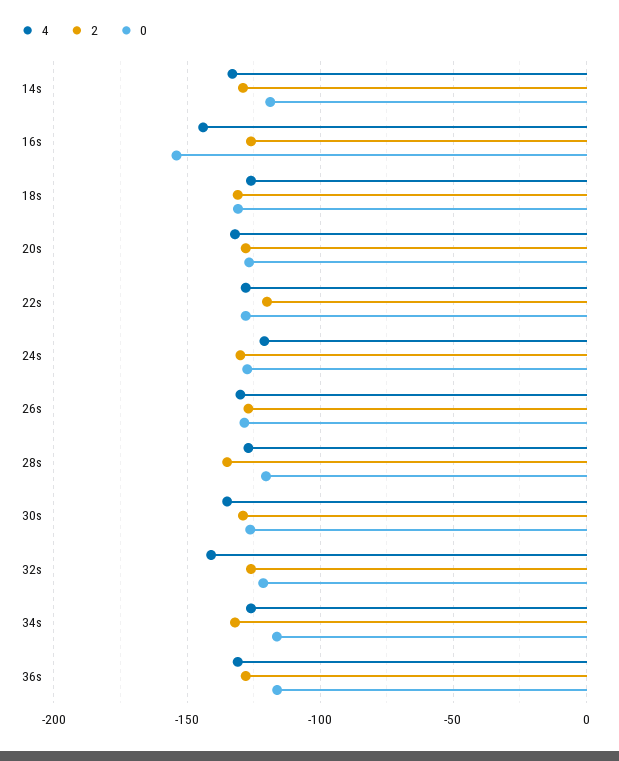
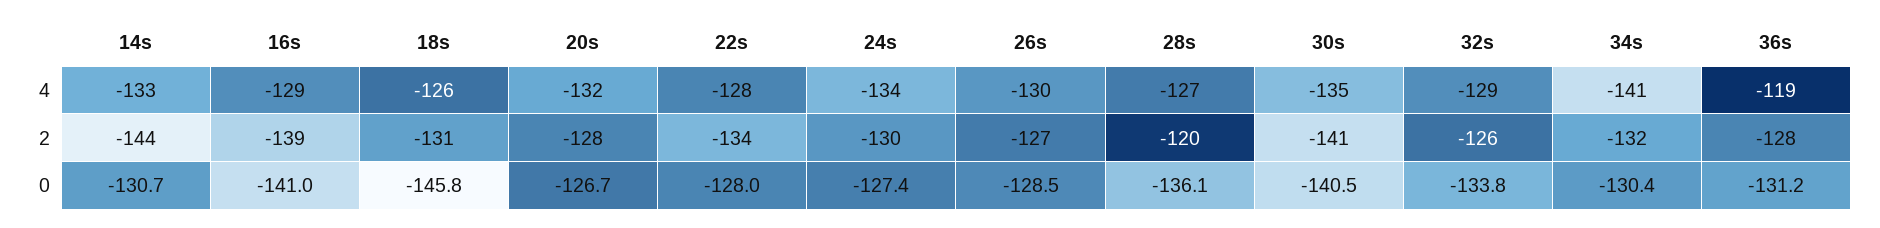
2, 14s: -130 -> -144
0, 14s: -120 -> -130.7
4, 16s: -145 -> -129
2, 16s: -125 -> -139
0, 16s: -155 -> -141
0, 18s: -130 -> -145.8
2, 22s: -120 -> -134
4, 24s: -120 -> -134
2, 28s: -135 -> -120
0, 28s: -120 -> -136.1
2, 30s: -130 -> -141
0, 30s: -125 -> -140.5
4, 32s: -140 -> -129
0, 32s: -120 -> -133.8
4, 34s: -125 -> -141
0, 34s: -115 -> -130.4
4, 36s: -130 -> -119
0, 36s: -115 -> -131.2

